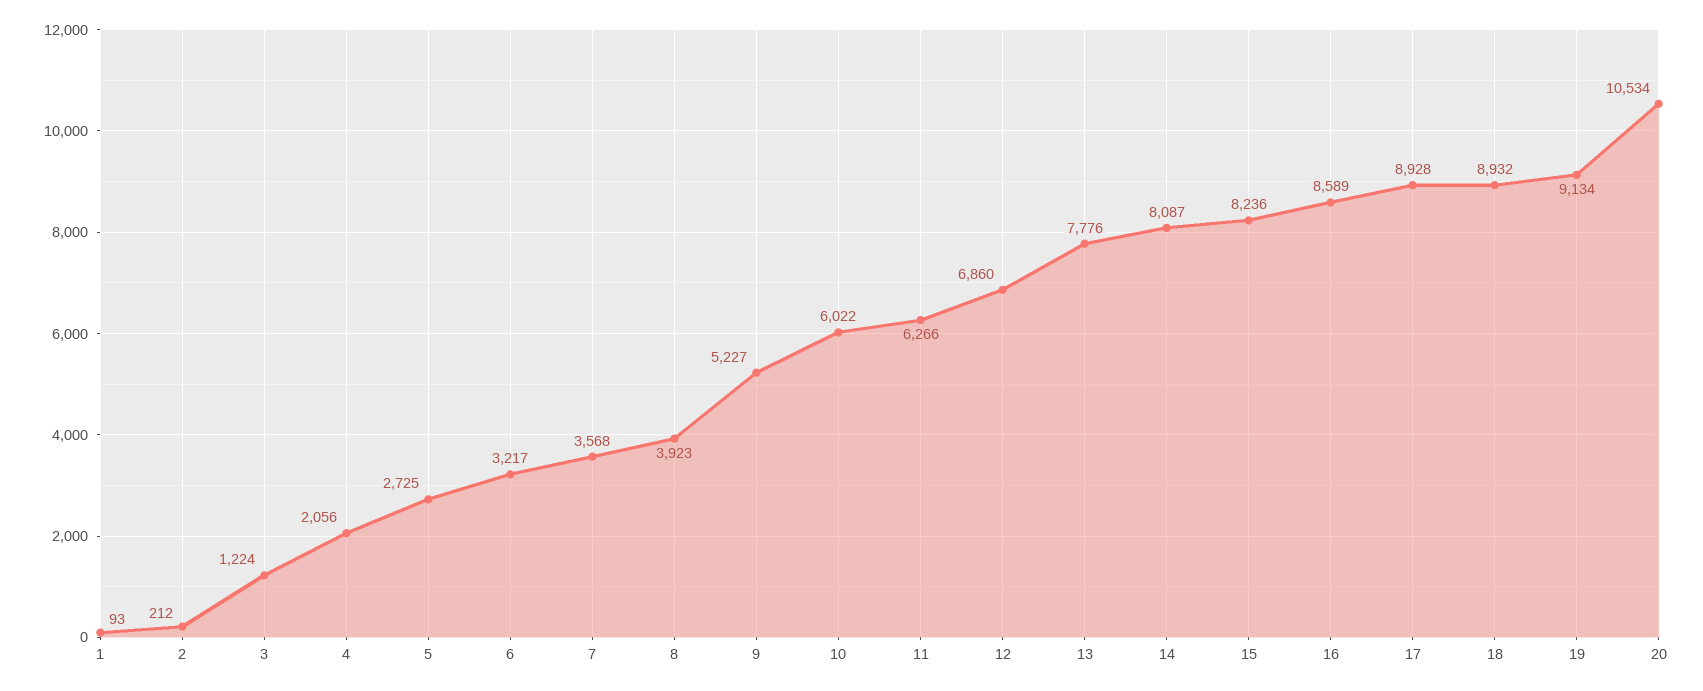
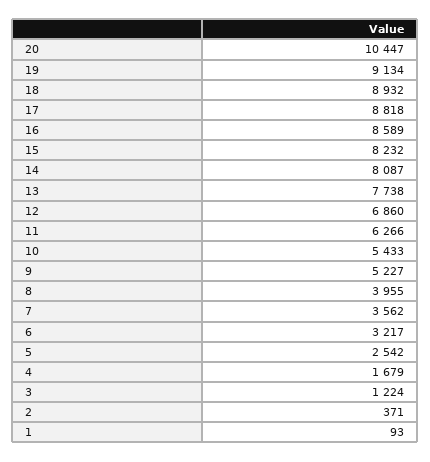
2: 212 -> 371
4: 2056 -> 1679
5: 2725 -> 2542
7: 3568 -> 3562
8: 3923 -> 3955
10: 6022 -> 5433
13: 7776 -> 7738
15: 8236 -> 8232
17: 8928 -> 8818
20: 10534 -> 10447

